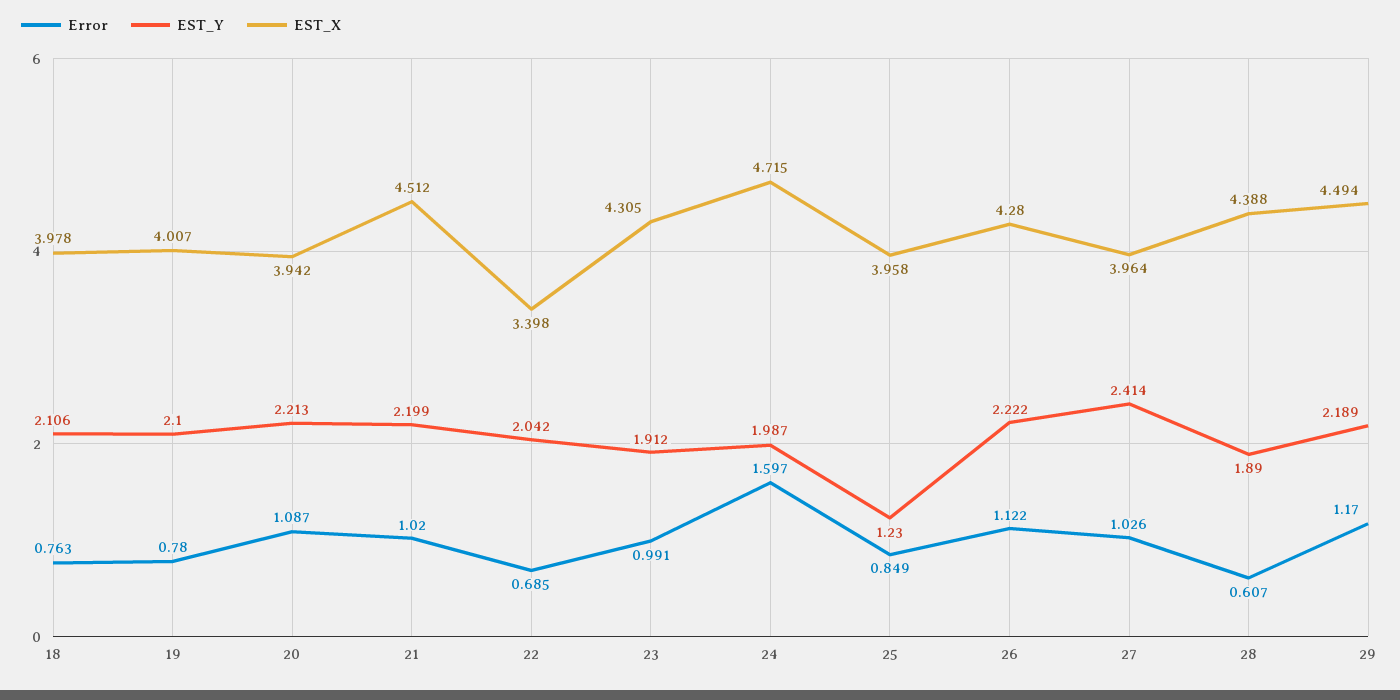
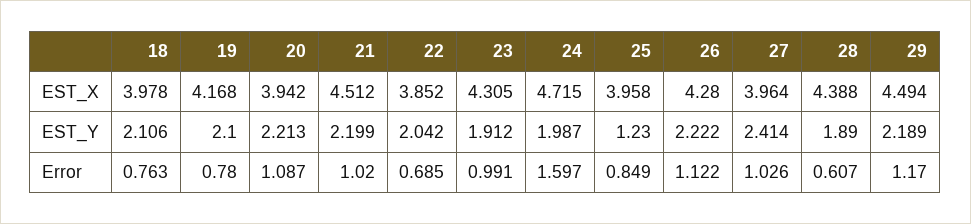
EST_X, 19: 4.007 -> 4.168
EST_X, 22: 3.398 -> 3.852

